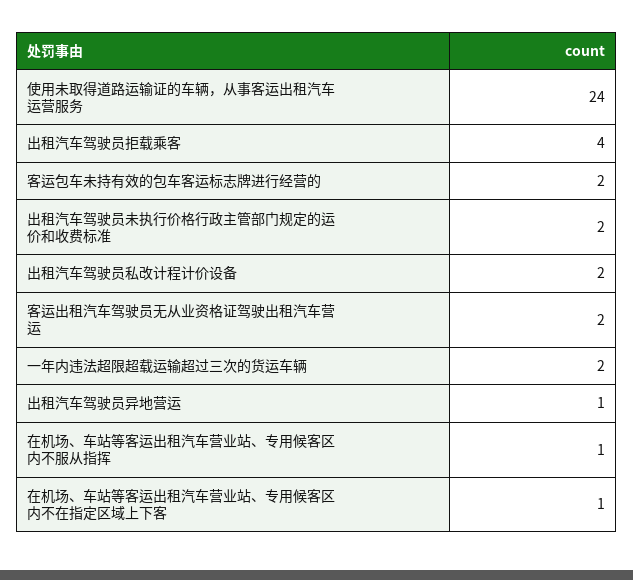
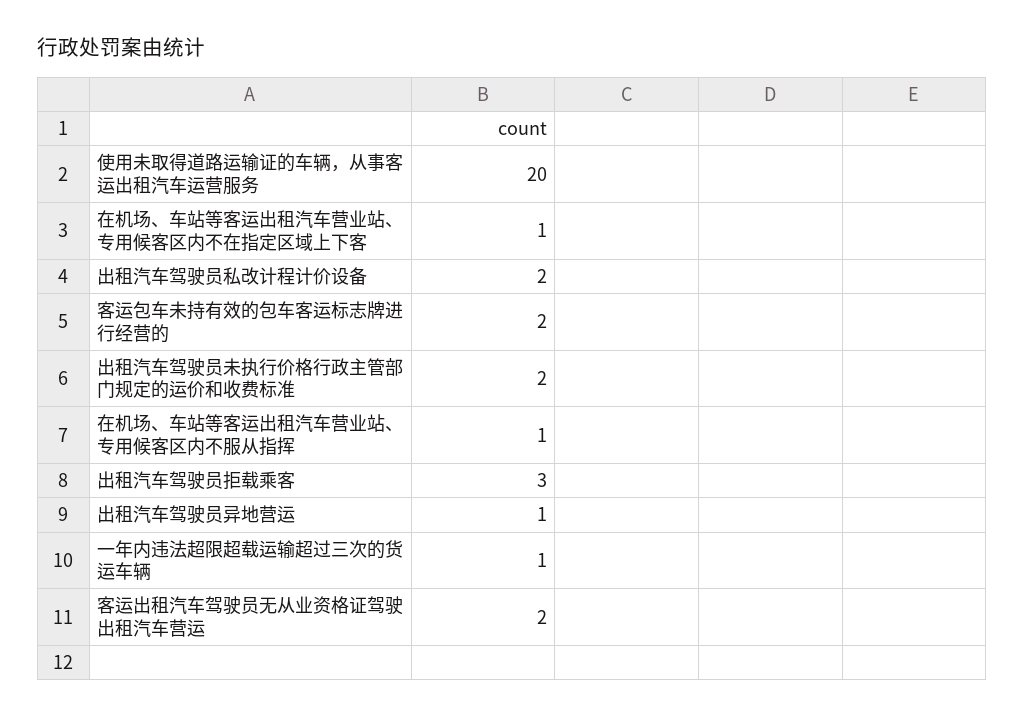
使用未取得道路运输证的车辆，从事客运出租汽车运营服务: 24 -> 20
出租汽车驾驶员拒载乘客: 4 -> 3
一年内违法超限超载运输超过三次的货运车辆: 2 -> 1

